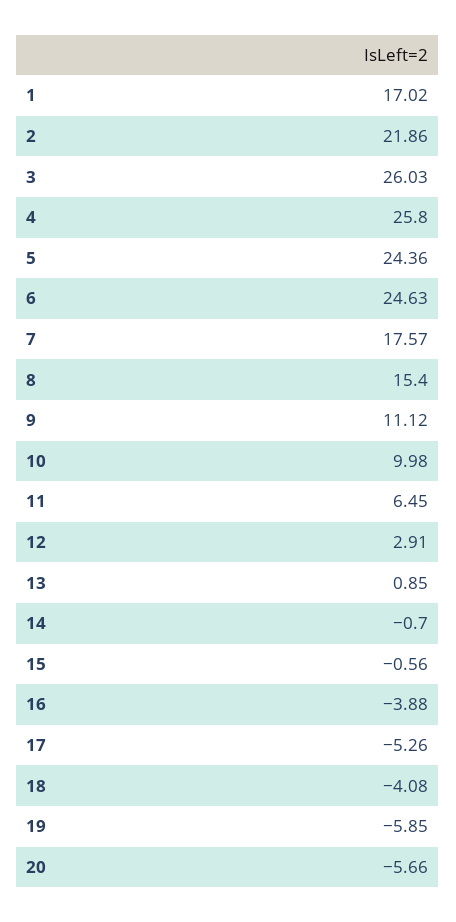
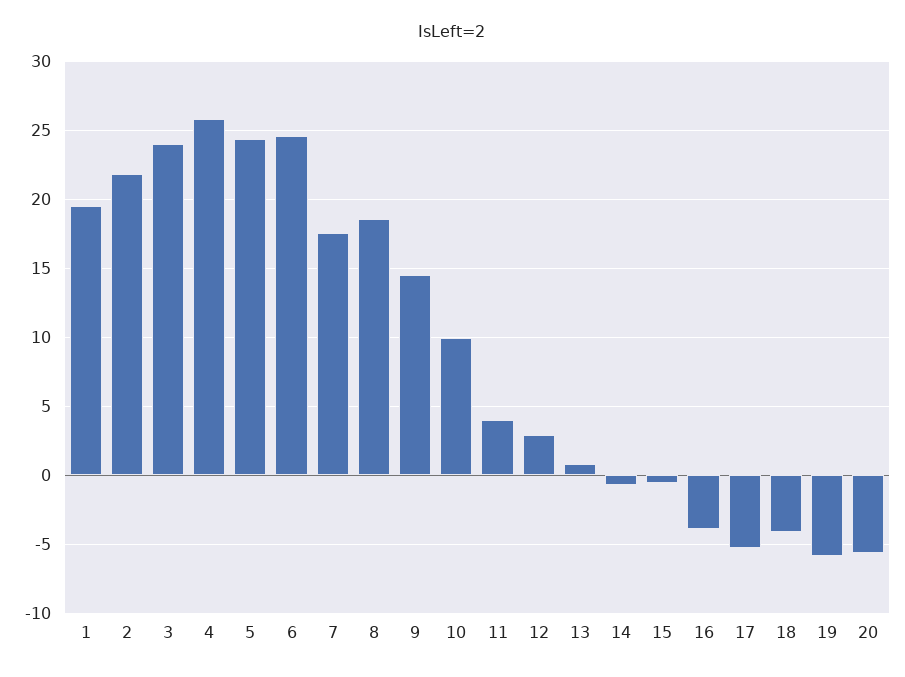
1: 17.02 -> 19.5
3: 26.03 -> 24
8: 15.4 -> 18.5
9: 11.12 -> 14.5
11: 6.45 -> 4

